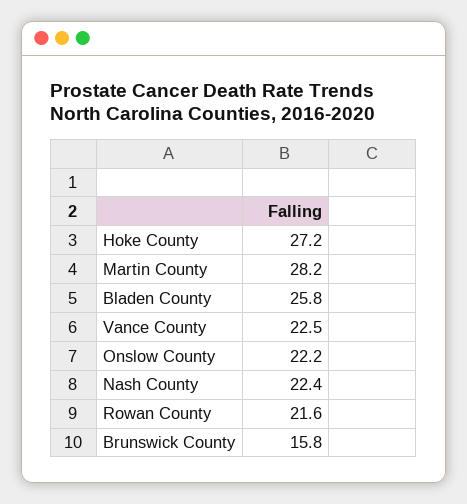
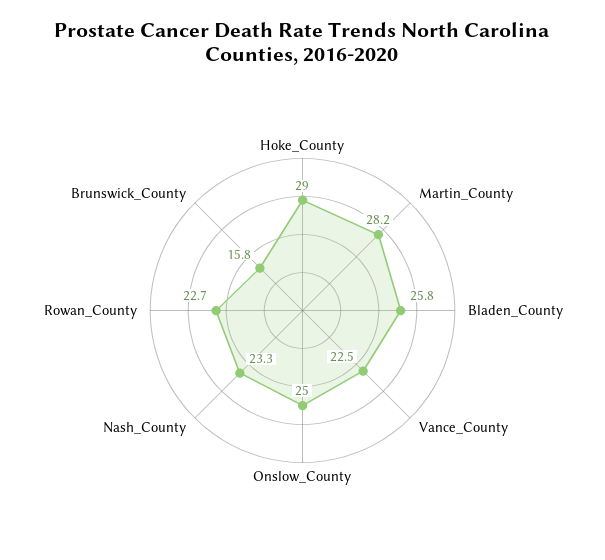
Hoke County: 27.2 -> 29
Onslow County: 22.2 -> 25
Nash County: 22.4 -> 23.3
Rowan County: 21.6 -> 22.7

